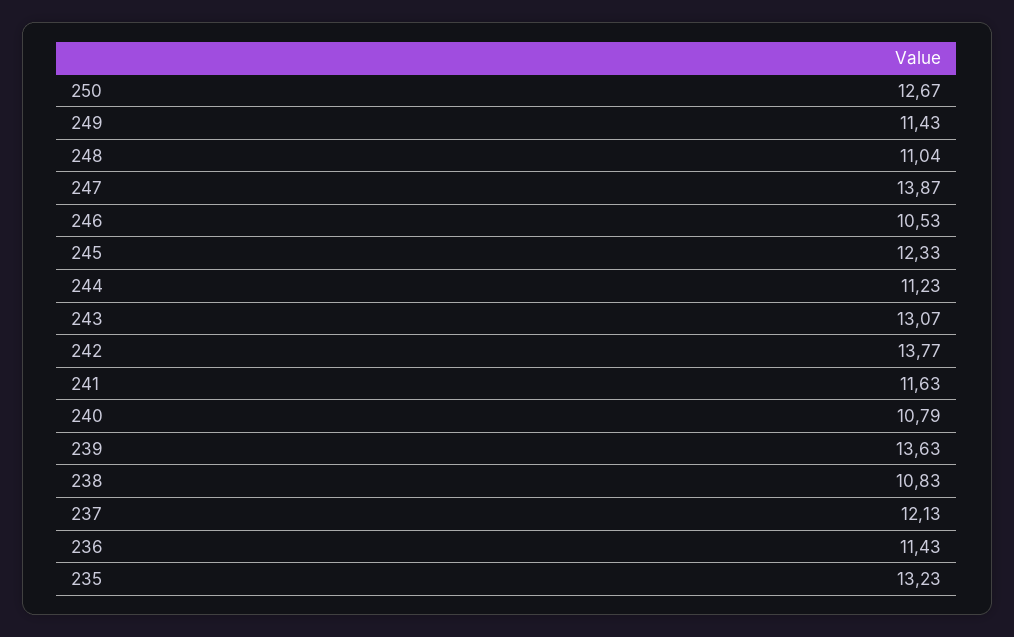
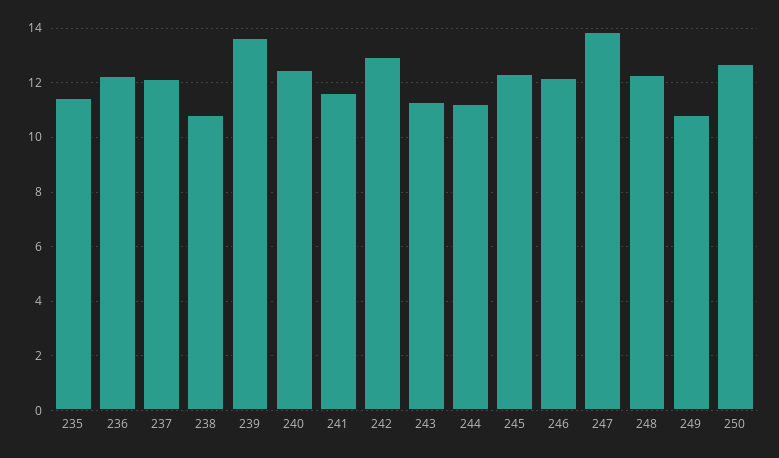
249: 11.43 -> 10.75
248: 11.04 -> 12.25
246: 10.53 -> 12.25
243: 13.07 -> 11.25
242: 13.77 -> 13
240: 10.79 -> 12.5
236: 11.43 -> 12.25
235: 13.23 -> 11.5

